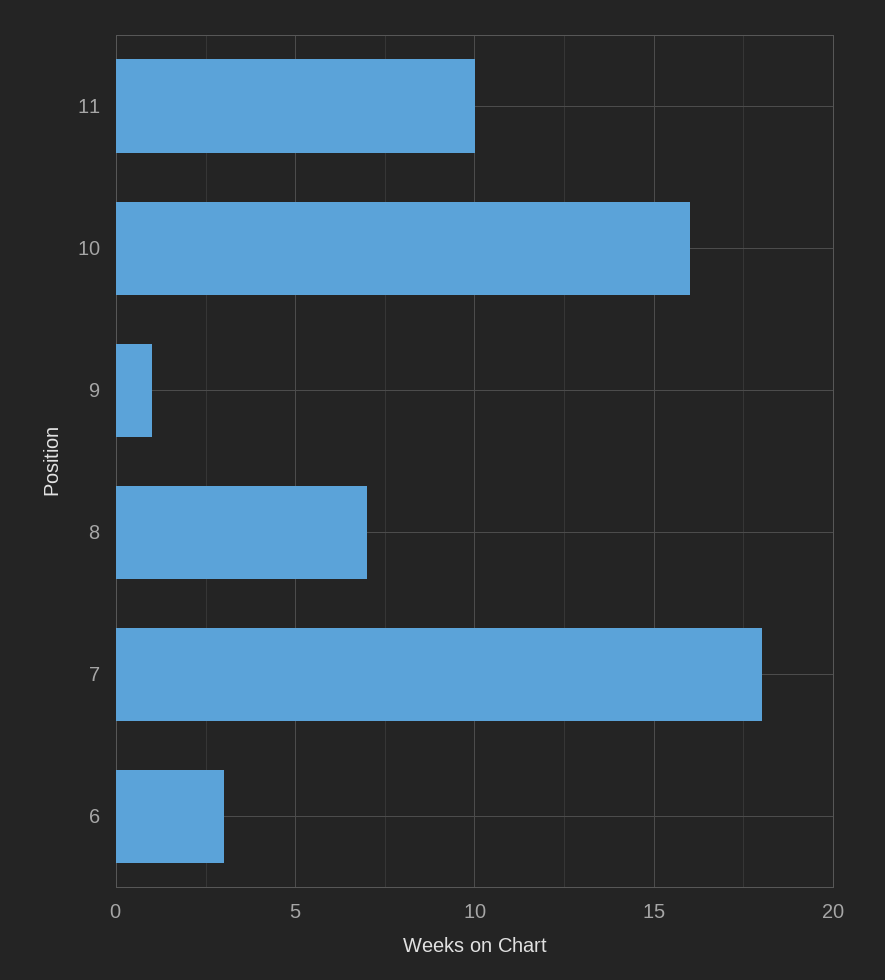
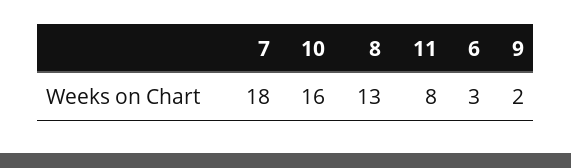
11: 10 -> 8
9: 1 -> 2
8: 7 -> 13

